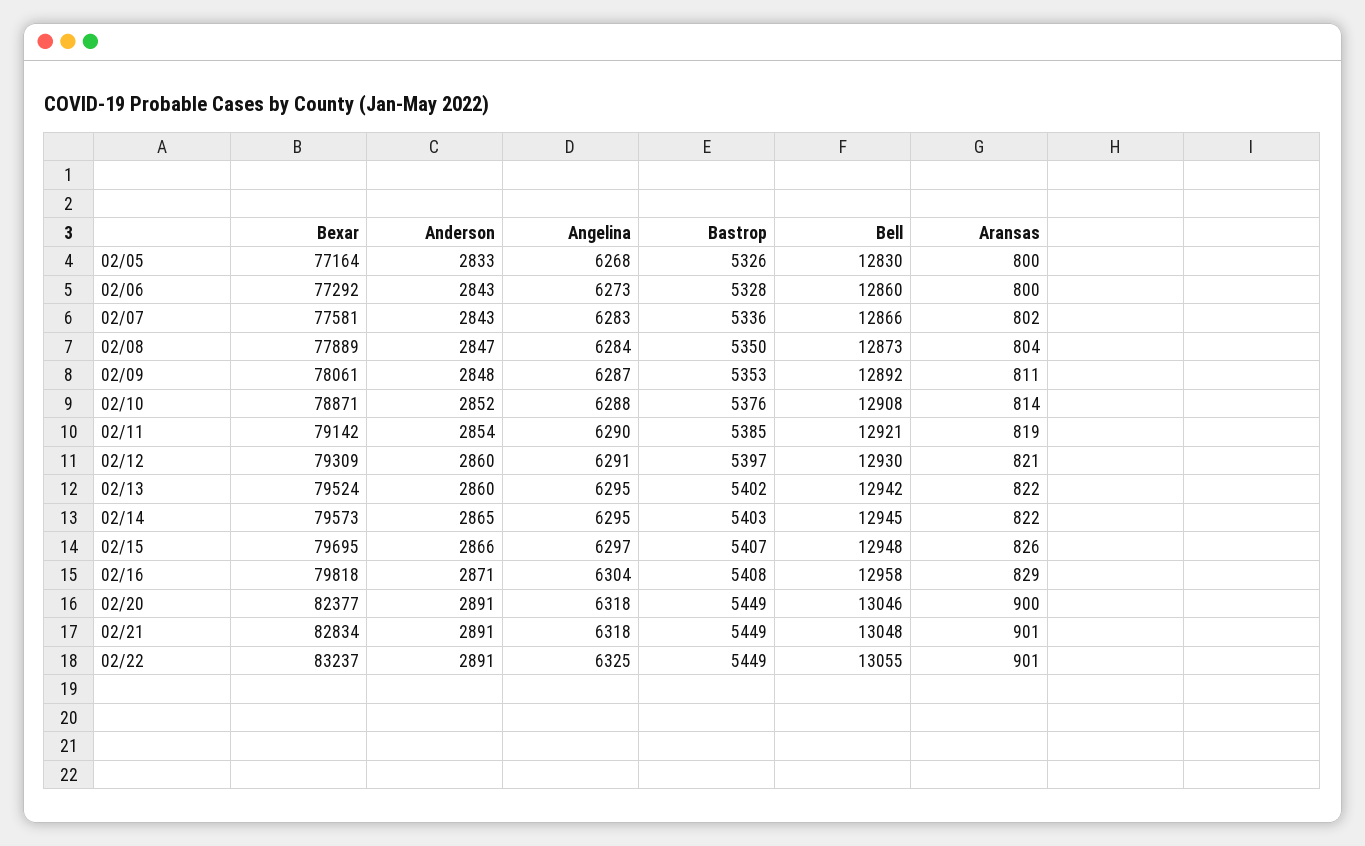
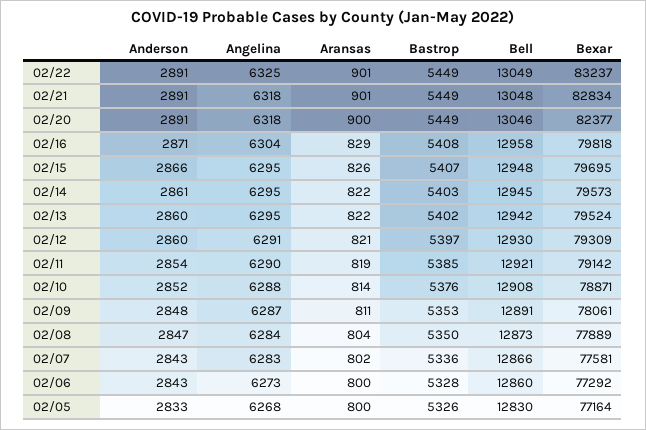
Bell, 02/09: 12892 -> 12891
Anderson, 02/14: 2865 -> 2861
Angelina, 02/15: 6297 -> 6295
Bell, 02/22: 13055 -> 13049

